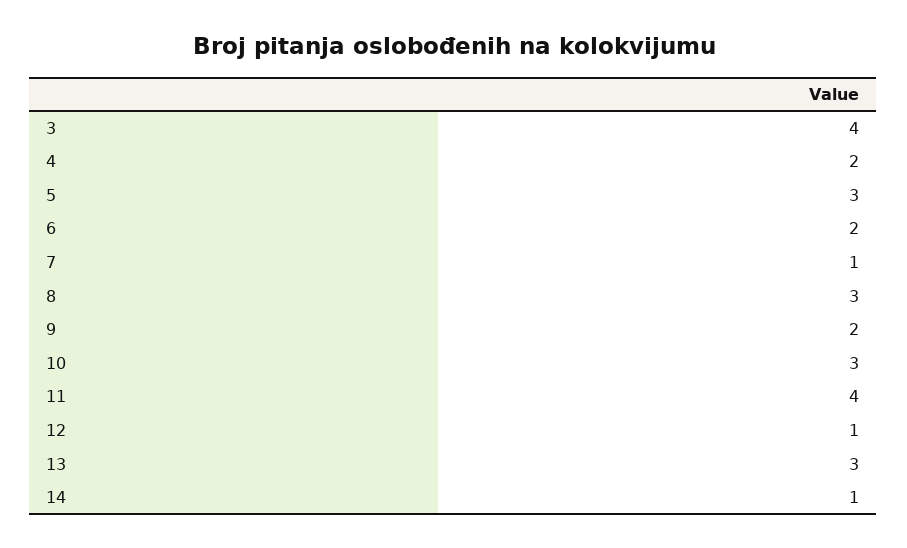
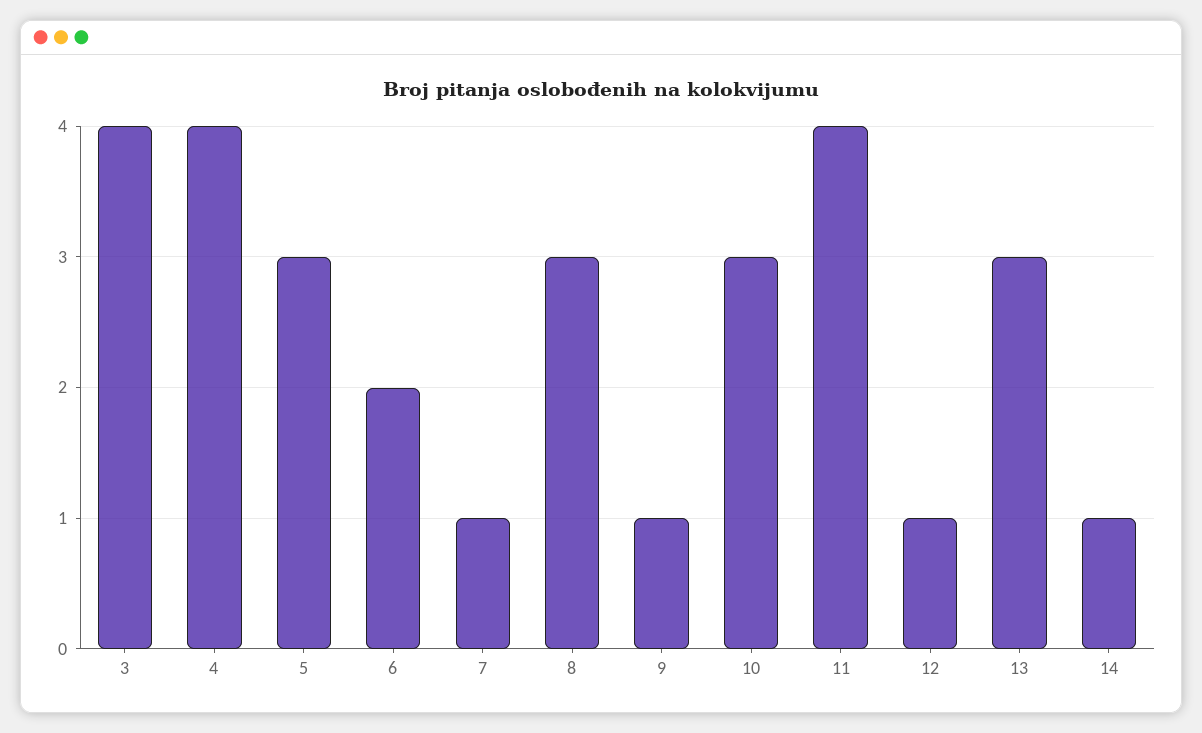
4: 2 -> 4
9: 2 -> 1

